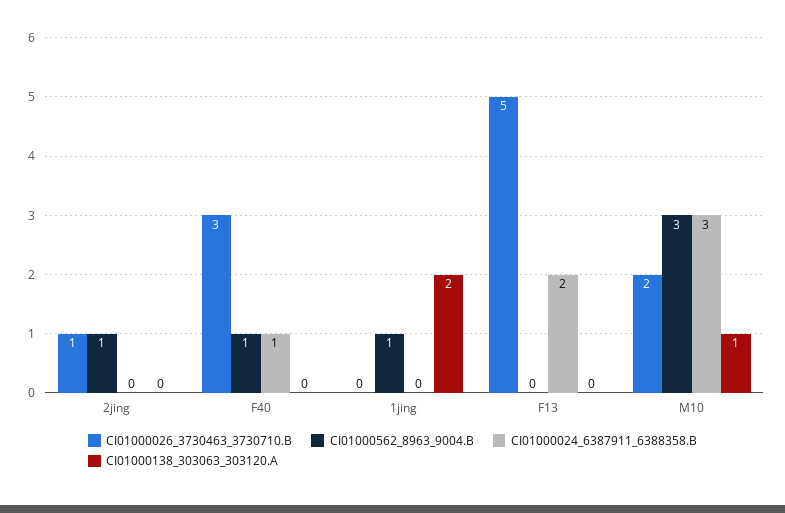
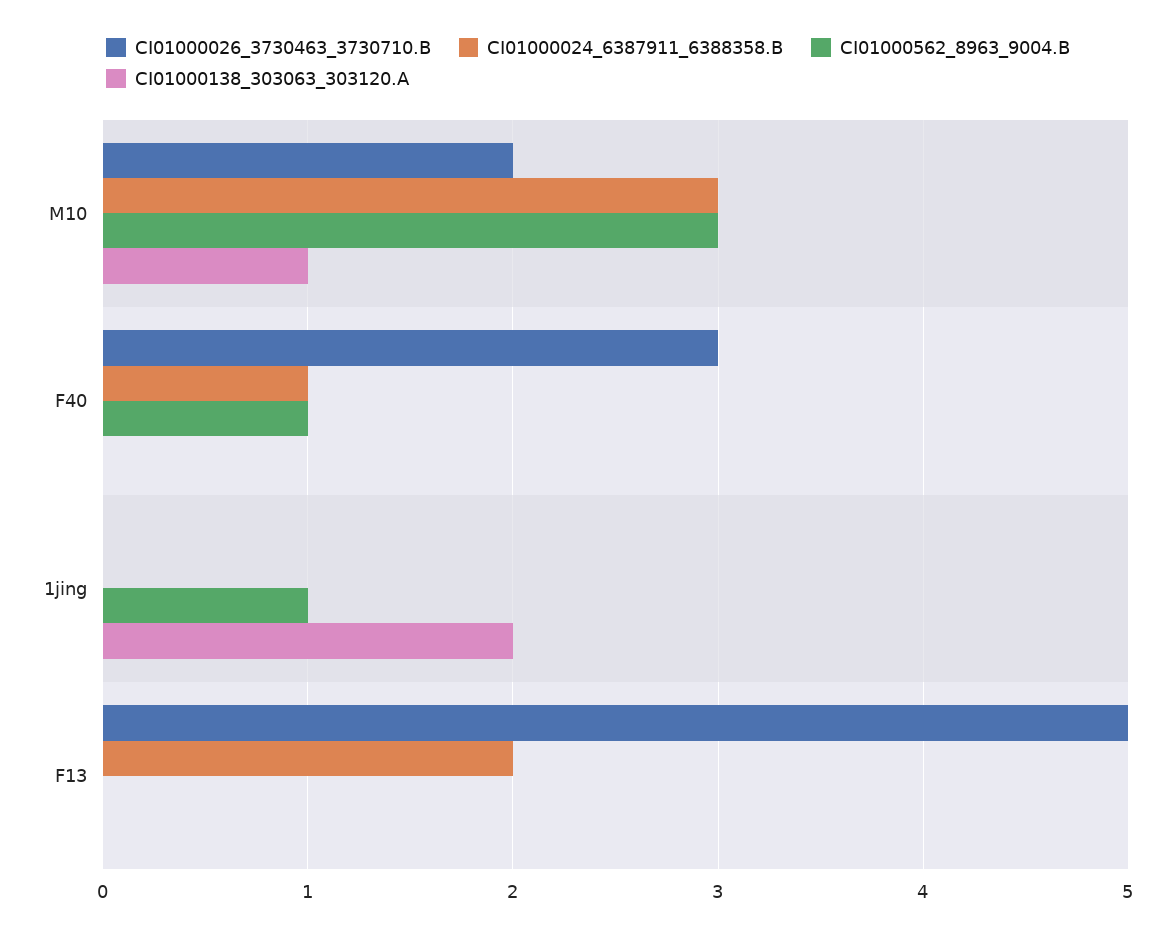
CI01000026_3730463_3730710.B, 2jing: 1 -> none
CI01000562_8963_9004.B, 2jing: 1 -> none
CI01000024_6387911_6388358.B, 2jing: 0 -> none
CI01000138_303063_303120.A, 2jing: 0 -> none

